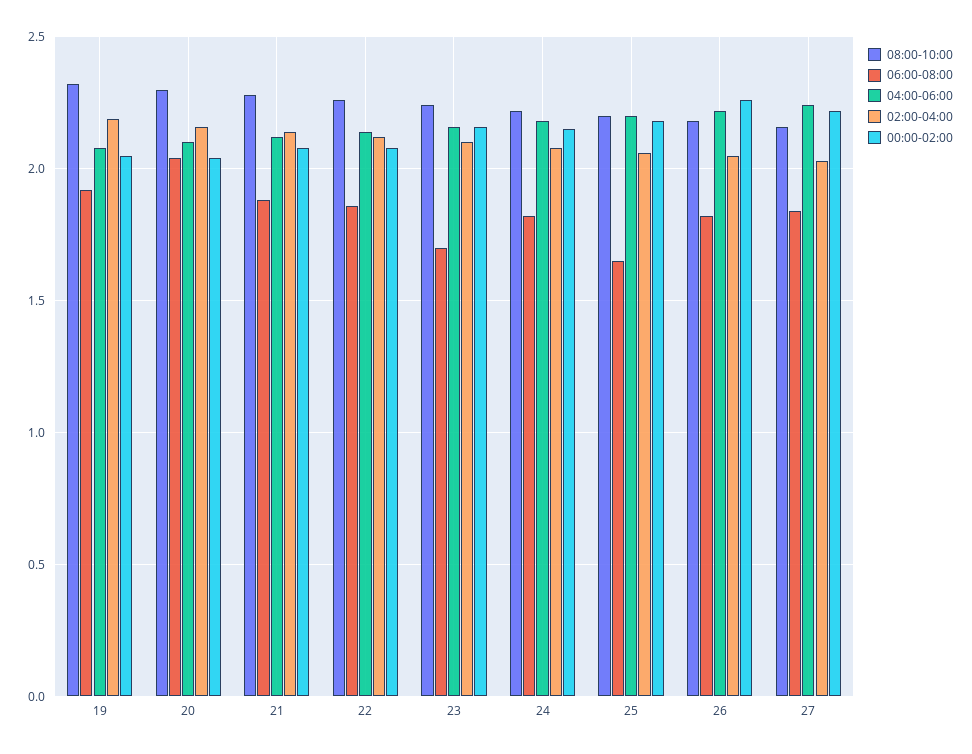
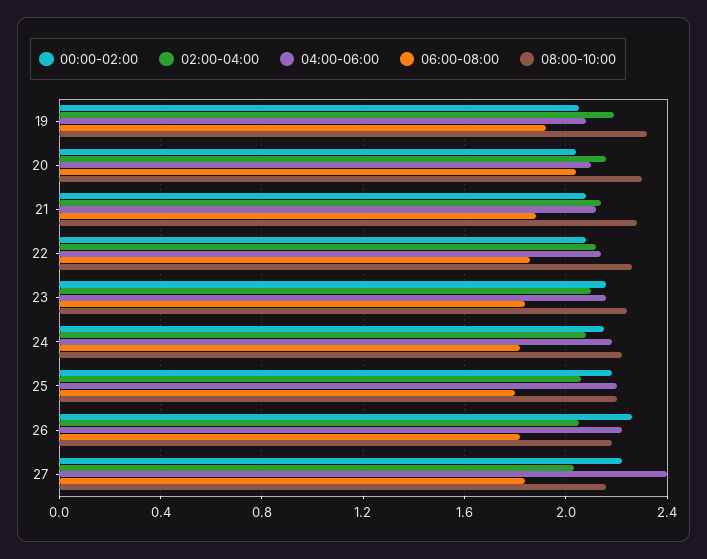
06:00-08:00, 23: 1.7 -> 1.85
06:00-08:00, 25: 1.65 -> 1.8
04:00-06:00, 27: 2.25 -> 2.4

